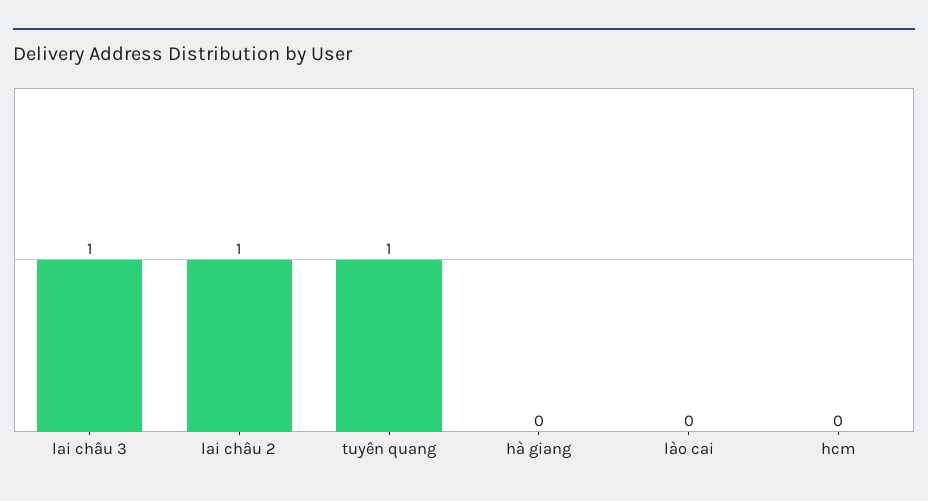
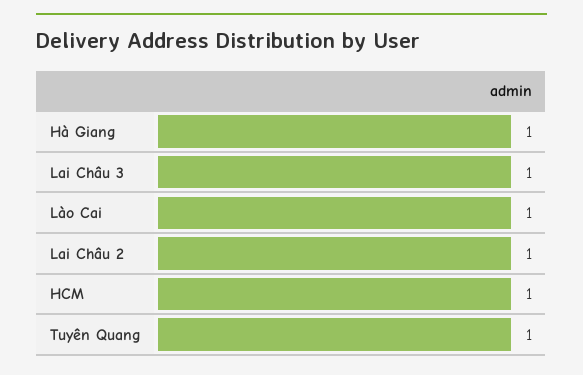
hà giang: 0 -> 1
lào cai: 0 -> 1
hcm: 0 -> 1

